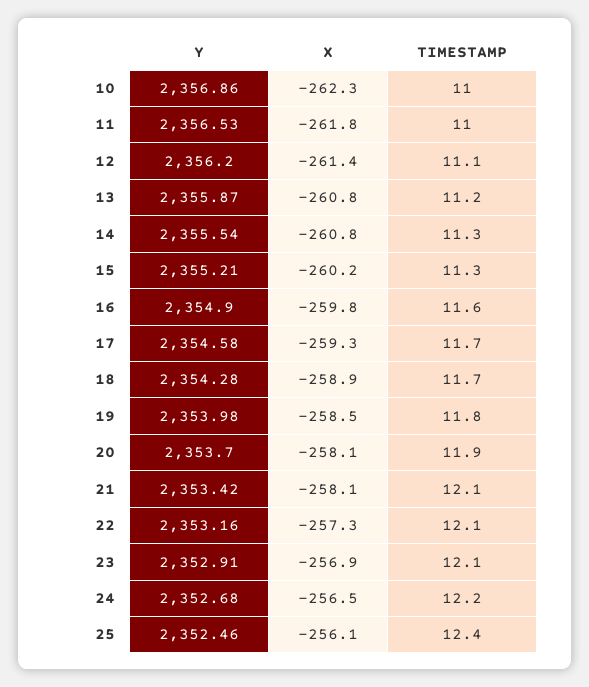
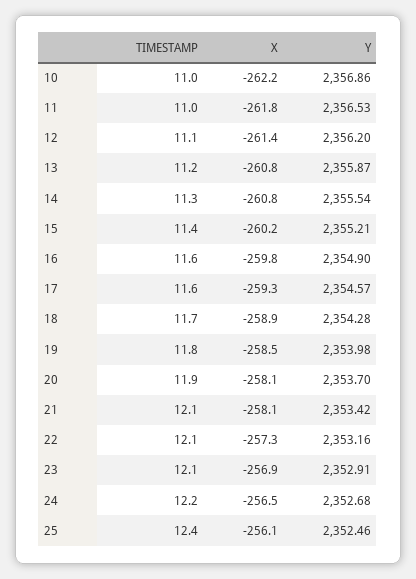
X, 10: -262.3 -> -262.2
TIMESTAMP, 15: 11.3 -> 11.4
Y, 17: 2354.58 -> 2354.57
TIMESTAMP, 17: 11.7 -> 11.6

